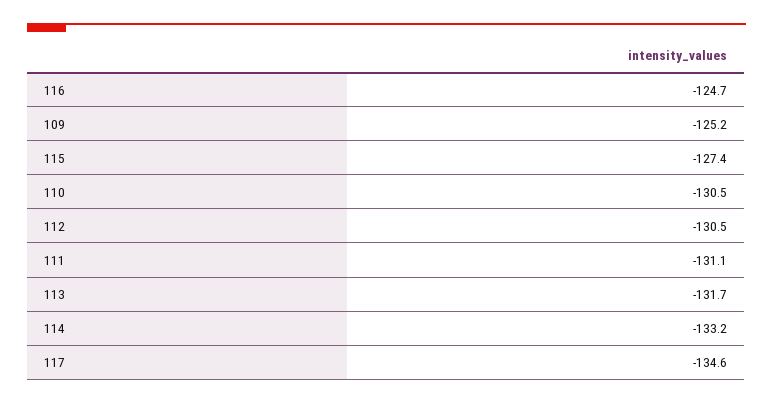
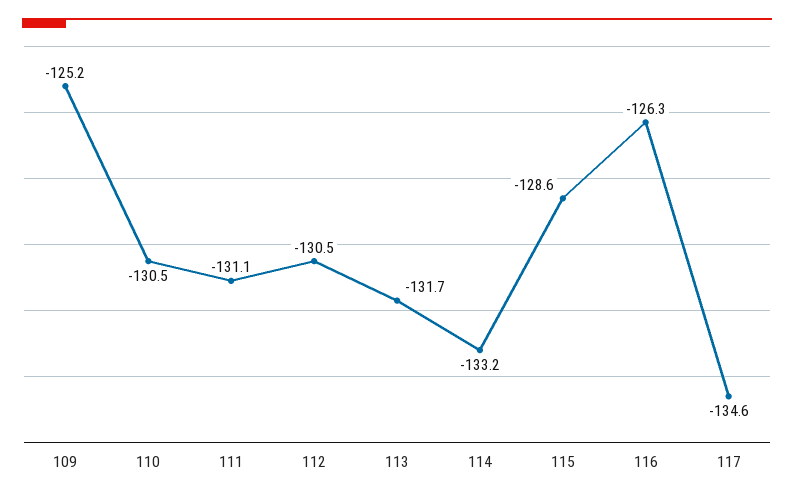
116: -124.7 -> -126.3
115: -127.4 -> -128.6

